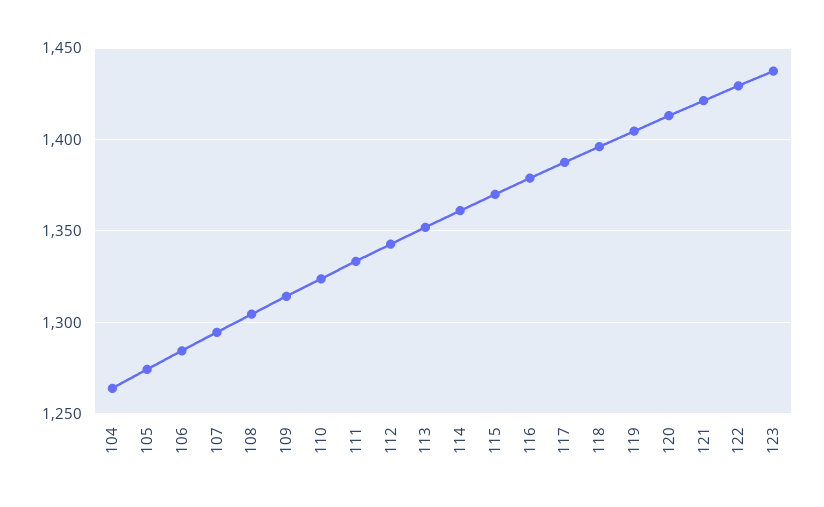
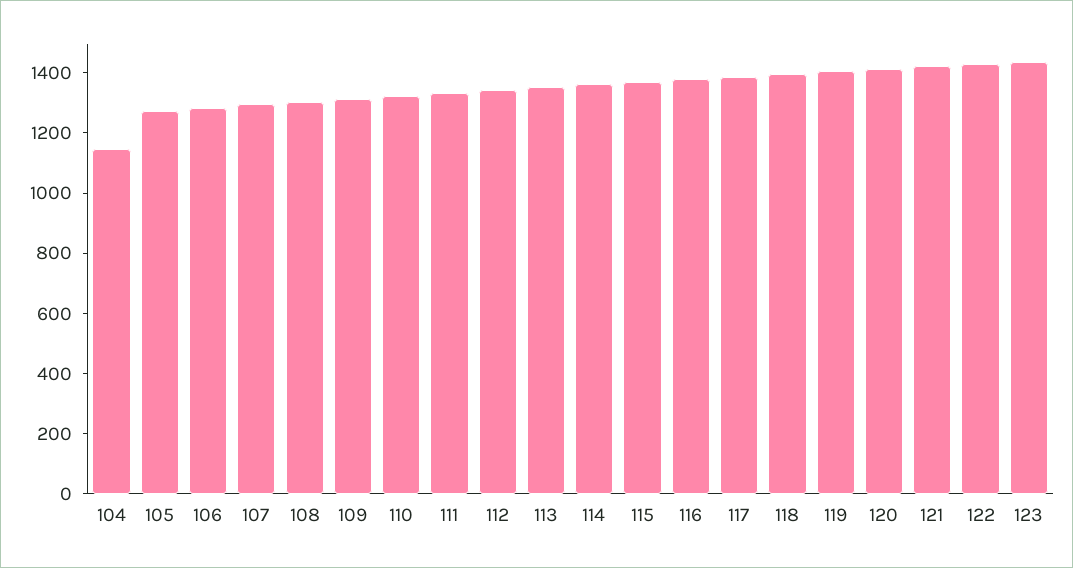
104: 1265 -> 1150

